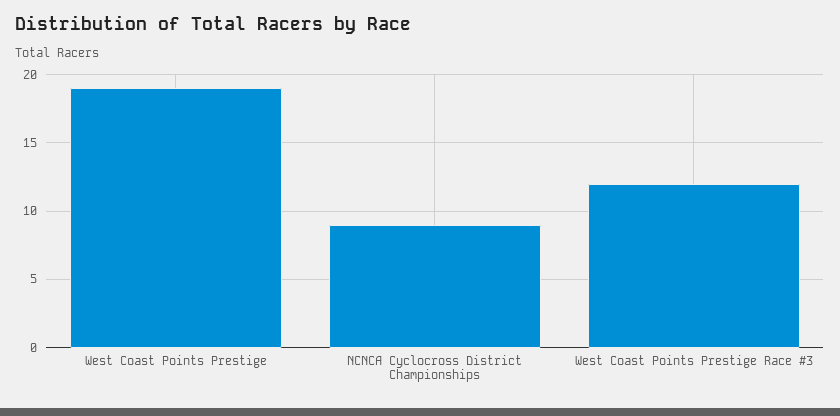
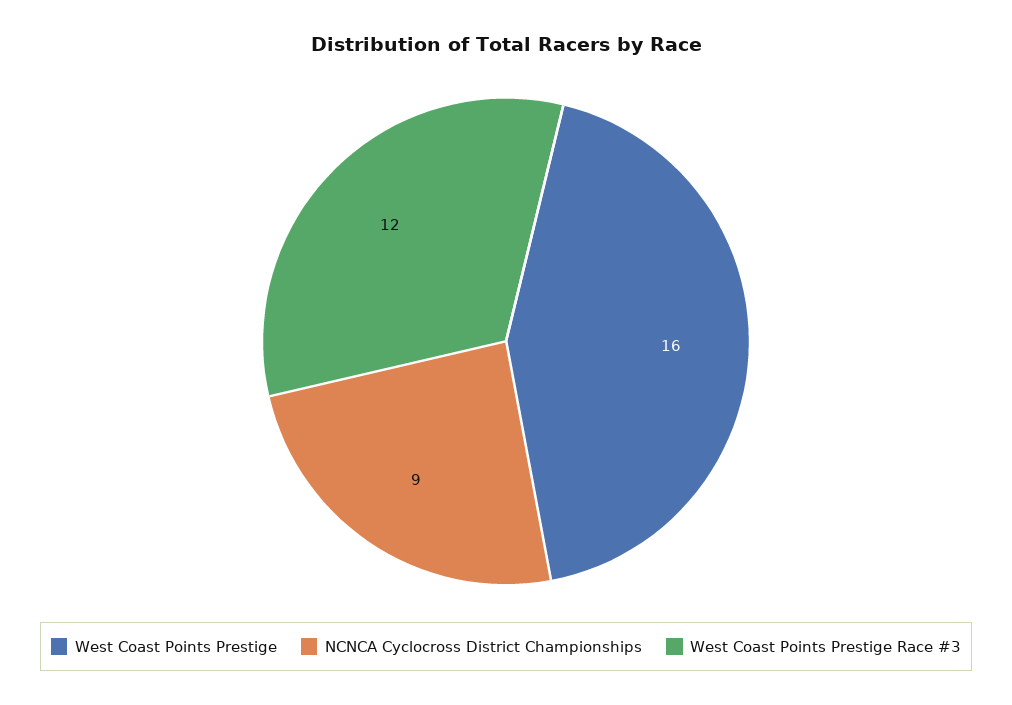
West Coast Points Prestige: 19 -> 16

